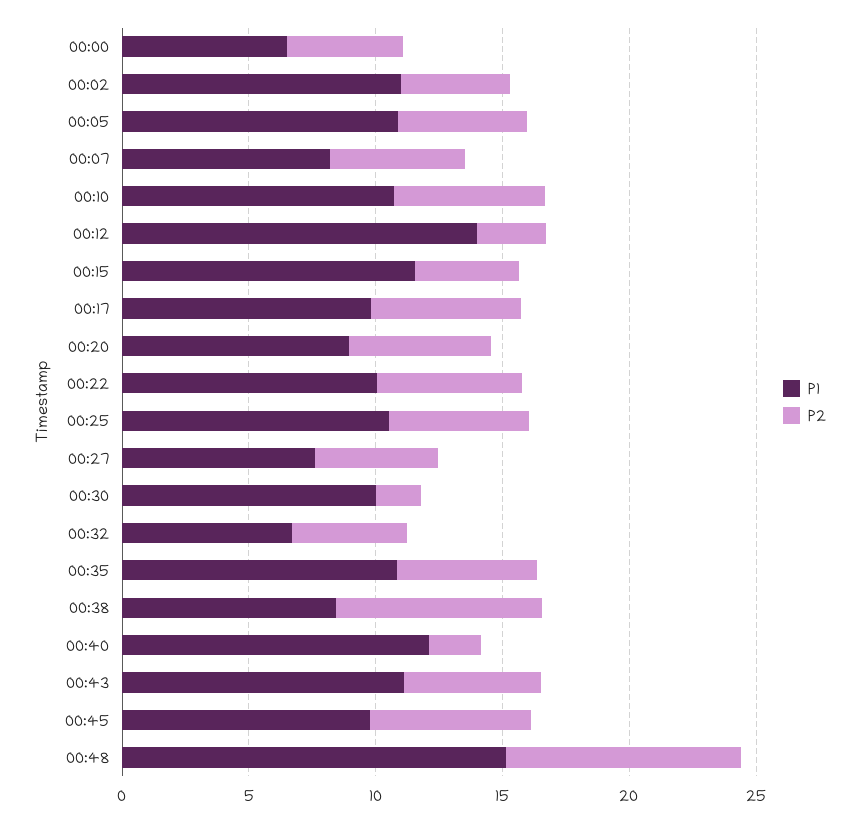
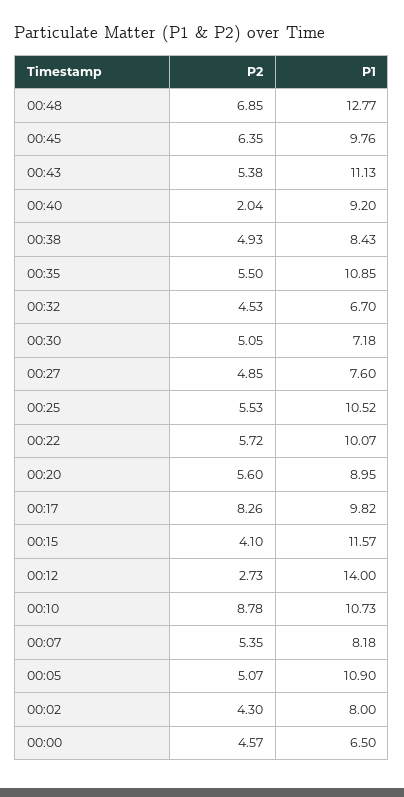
P1, 00:02: 11 -> 8
P2, 00:10: 6 -> 8.78
P2, 00:17: 6 -> 8.26
P1, 00:30: 10 -> 7.18
P2, 00:30: 2 -> 5.05
P2, 00:38: 8 -> 4.93
P1, 00:40: 12 -> 9.2
P1, 00:48: 15 -> 12.77
P2, 00:48: 9 -> 6.85

